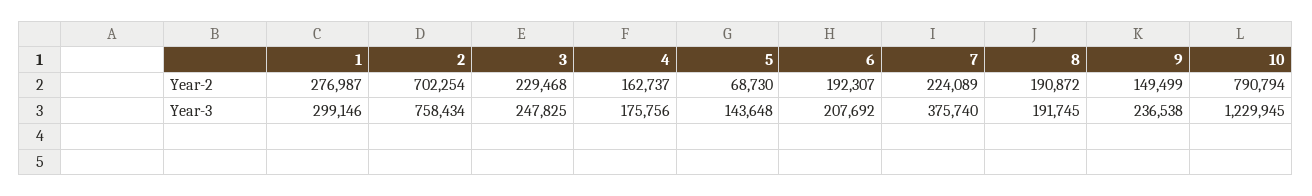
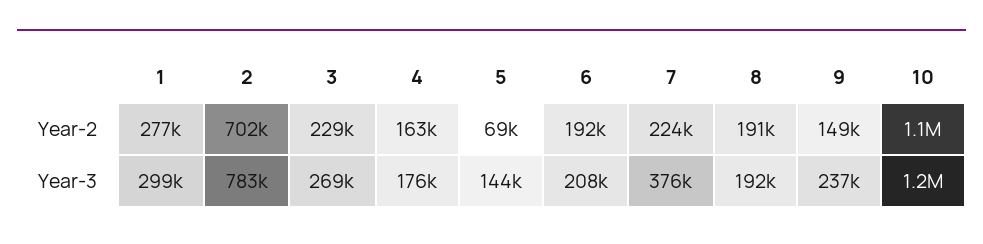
10, Year-2: 790794 -> 1100000
2, Year-3: 758434 -> 783000
3, Year-3: 247825 -> 269000

